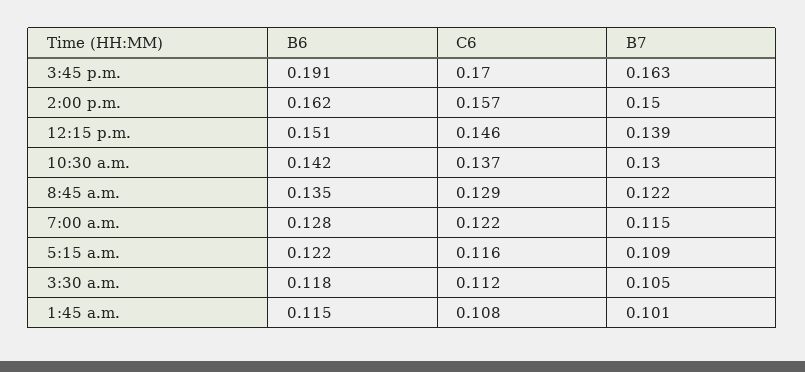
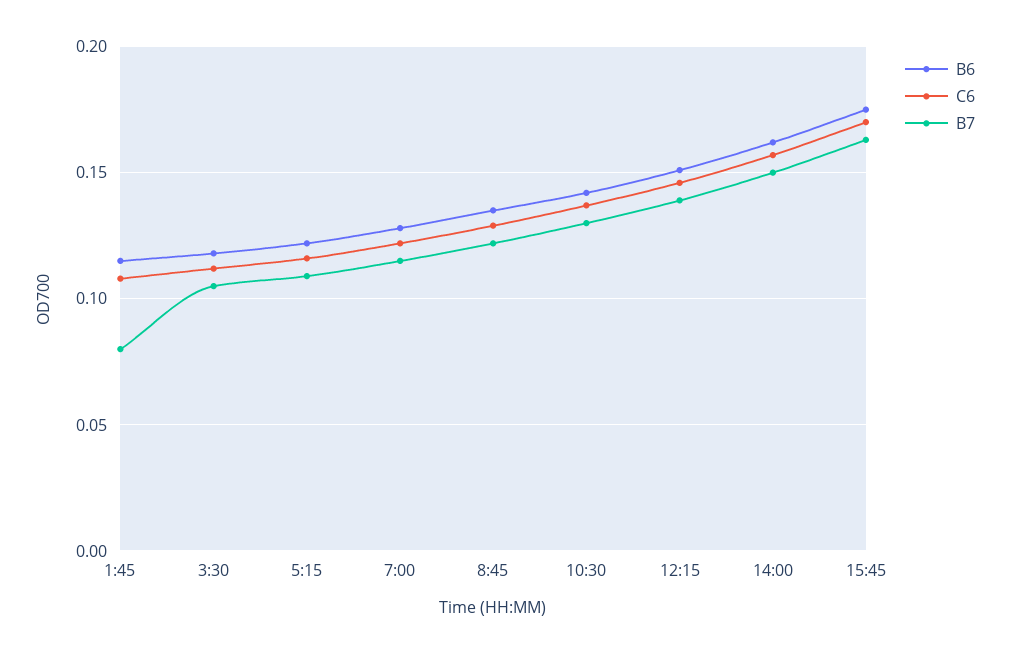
B6, 3:45 p.m.: 0.191 -> 0.175
B7, 1:45 a.m.: 0.101 -> 0.08

